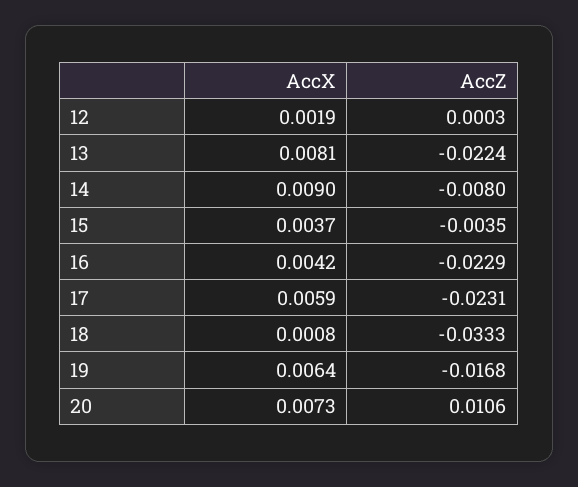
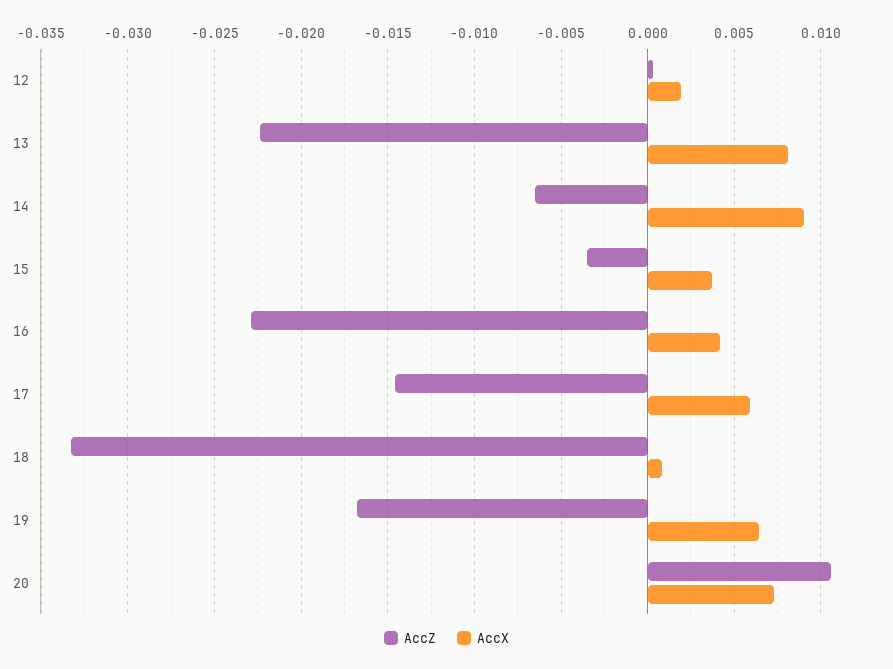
AccZ, 14: -0.008 -> -0.0065
AccZ, 17: -0.0231 -> -0.0145

